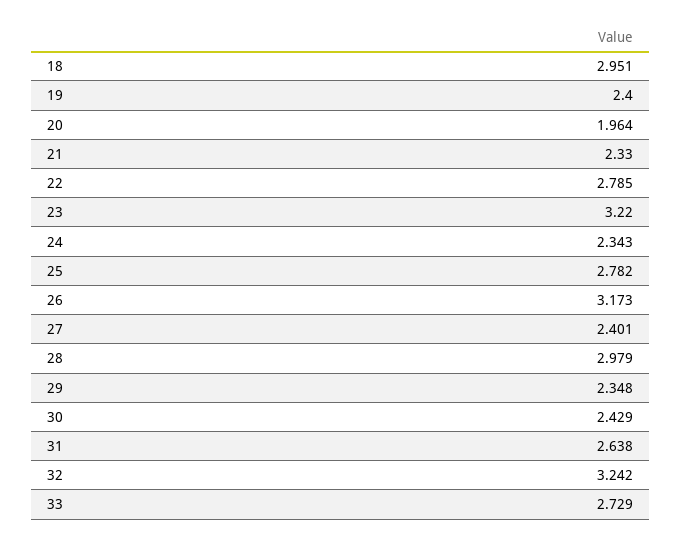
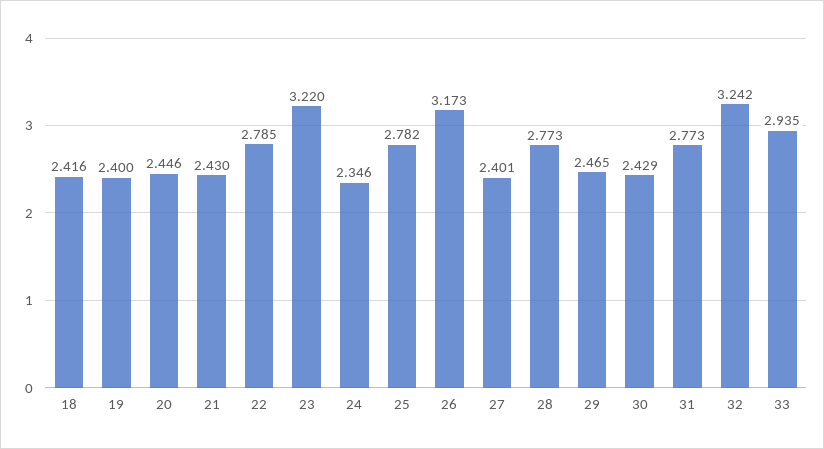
18: 2.951 -> 2.416
20: 1.964 -> 2.446
21: 2.33 -> 2.43
24: 2.343 -> 2.346
28: 2.979 -> 2.773
29: 2.348 -> 2.465
31: 2.638 -> 2.773
33: 2.729 -> 2.935

